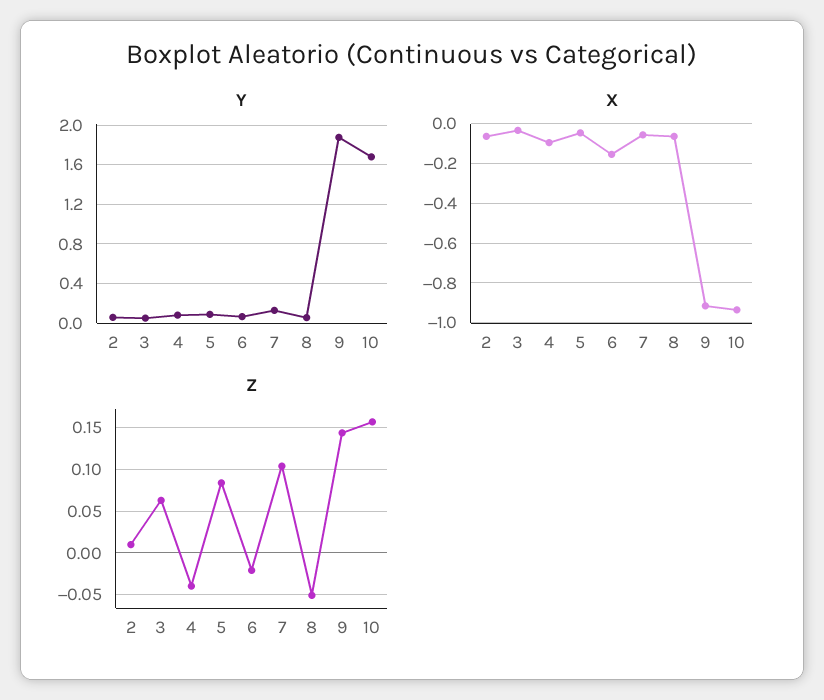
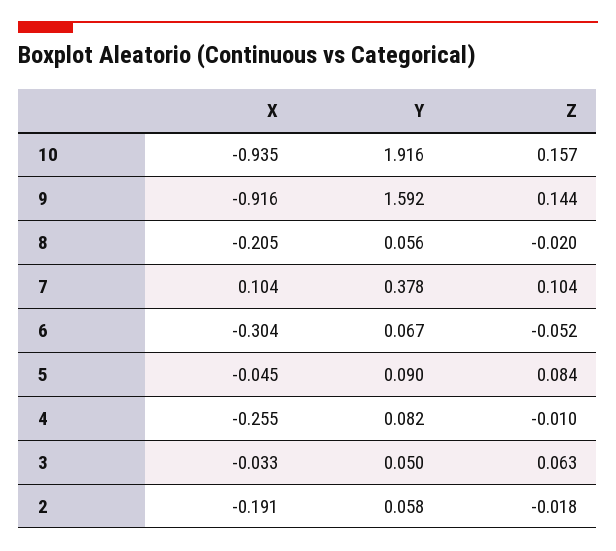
Y, 7: 0.1 -> 0.378
Y, 9: 1.9 -> 1.592
Y, 10: 1.7 -> 1.916
X, 2: -0.05 -> -0.191
X, 4: -0.1 -> -0.255
X, 6: -0.15 -> -0.304
X, 7: -0.05 -> 0.104
X, 8: -0.05 -> -0.205
Z, 2: 0.01 -> -0.018
Z, 4: -0.04 -> -0.01
Z, 6: -0.02 -> -0.052
Z, 8: -0.05 -> -0.02

